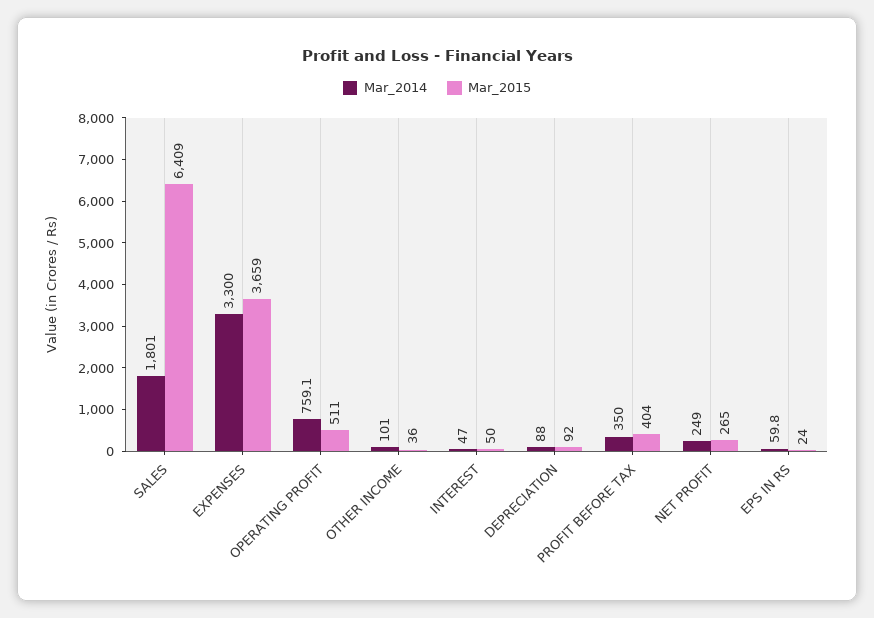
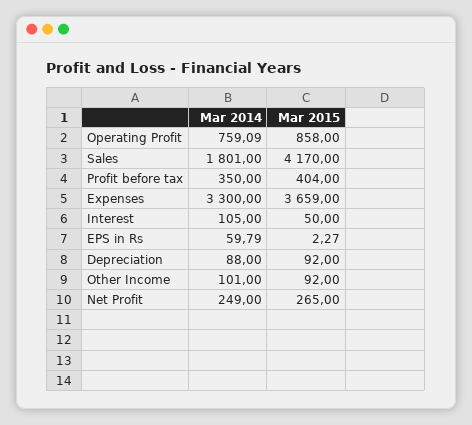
Mar_2015, SALES: 6409 -> 4170
Mar_2015, OPERATING PROFIT: 511 -> 858
Mar_2015, OTHER INCOME: 36 -> 92
Mar_2014, INTEREST: 47 -> 105
Mar_2015, EPS IN RS: 24 -> 2.27

